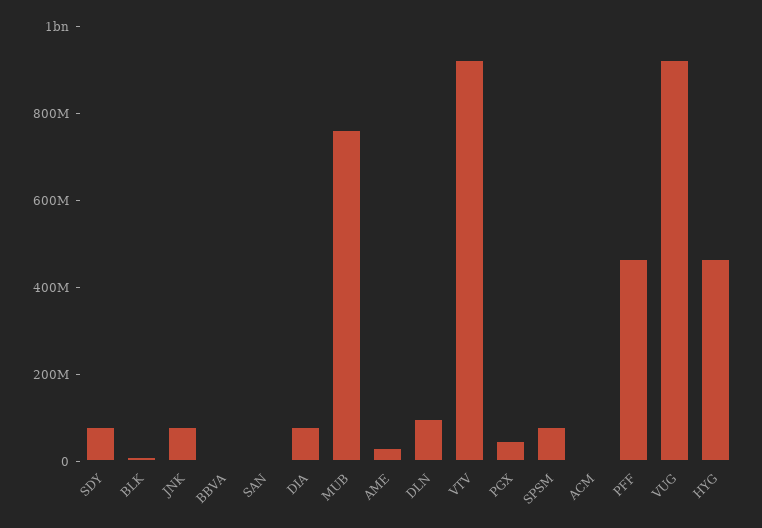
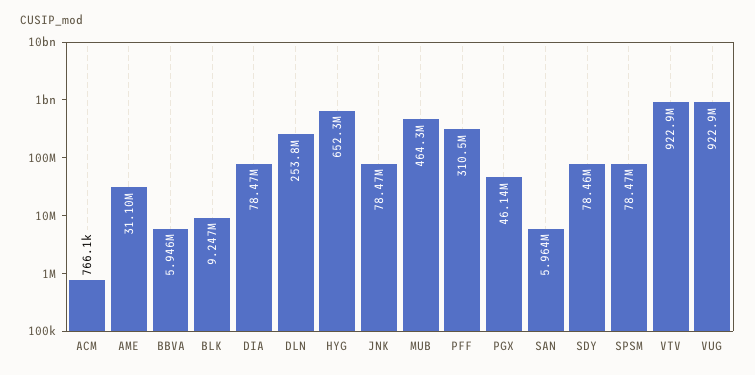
MUB: 750000000 -> 464300000
DLN: 100000000 -> 253800000
PFF: 450000000 -> 310500000
HYG: 450000000 -> 652300000

